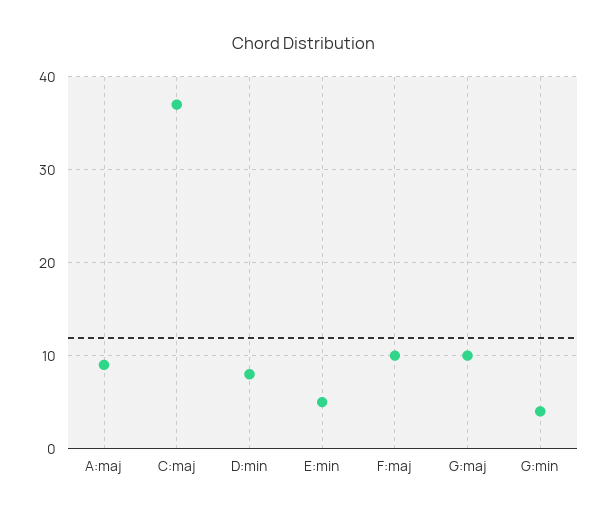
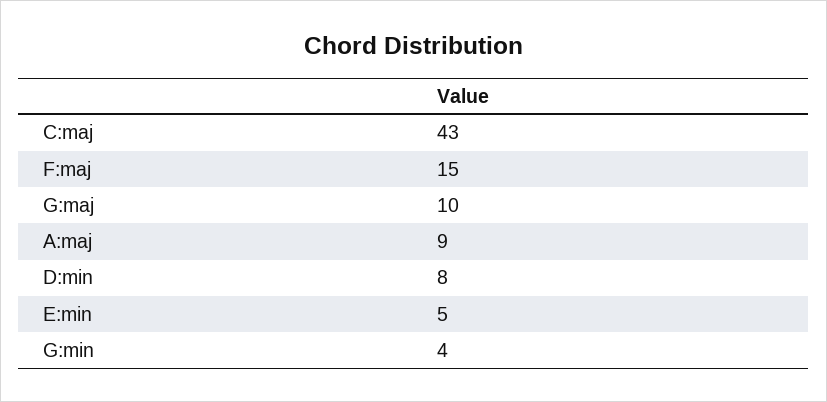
C:maj: 37 -> 43
F:maj: 10 -> 15

